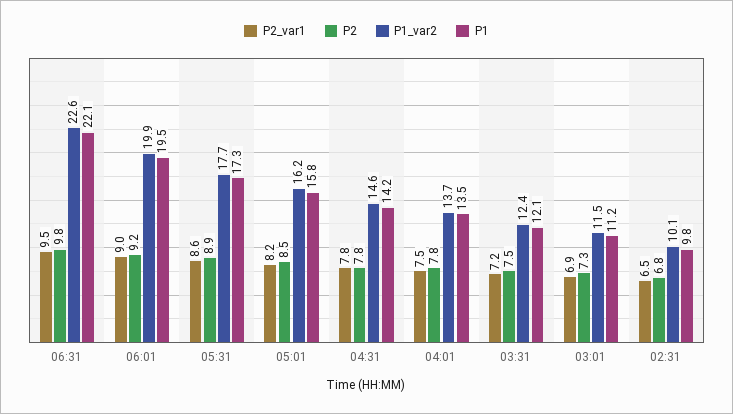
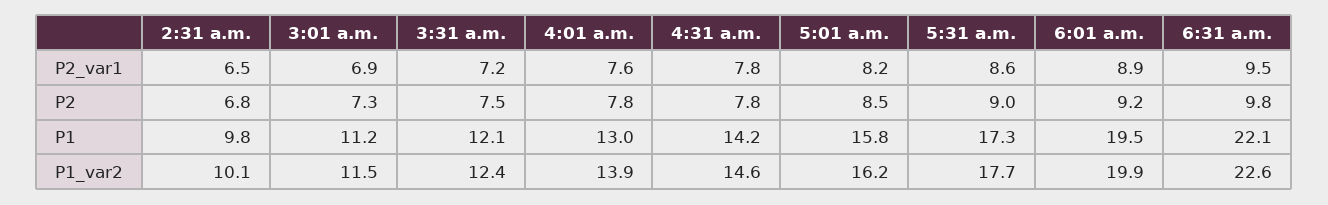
P2_var1, 06:01: 9 -> 8.9
P2, 05:31: 8.9 -> 9
P2_var1, 04:01: 7.5 -> 7.6
P1_var2, 04:01: 13.7 -> 13.9
P1, 04:01: 13.5 -> 13

